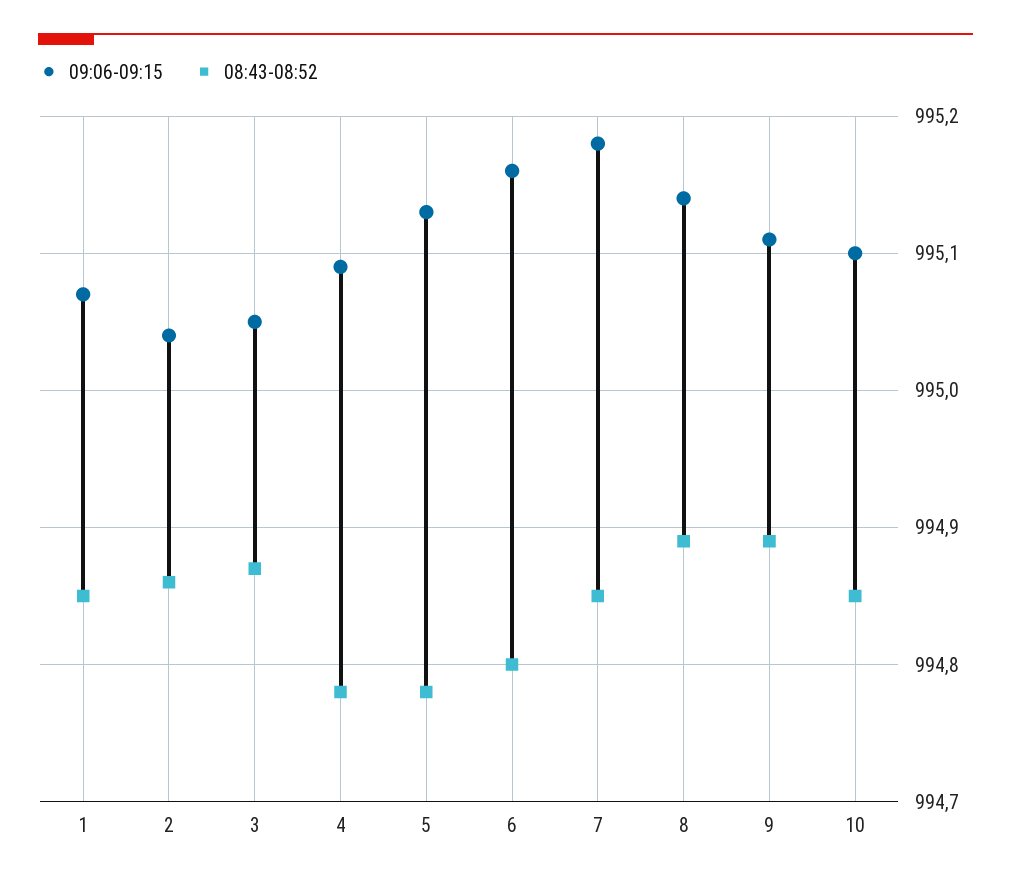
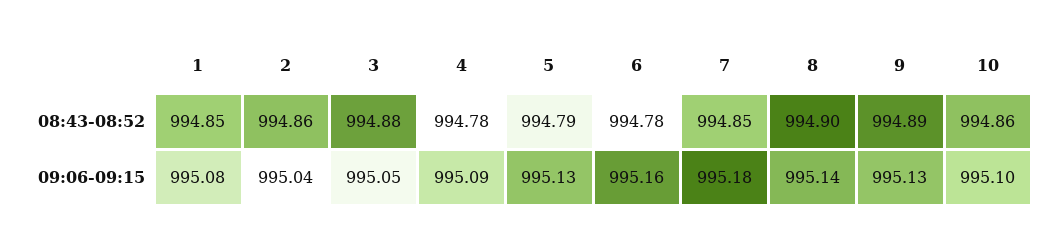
09:06-09:15, 1: 995.07 -> 995.08
08:43-08:52, 3: 994.87 -> 994.88
08:43-08:52, 5: 994.78 -> 994.79
08:43-08:52, 6: 994.8 -> 994.78
08:43-08:52, 8: 994.89 -> 994.9
09:06-09:15, 9: 995.11 -> 995.13
08:43-08:52, 10: 994.85 -> 994.86

